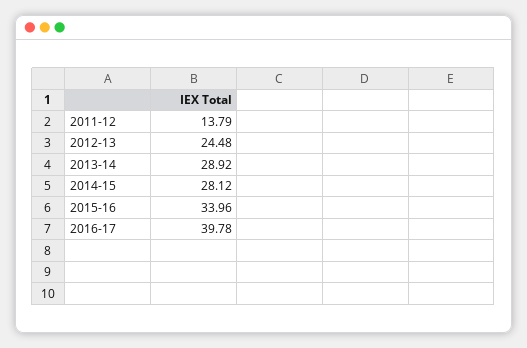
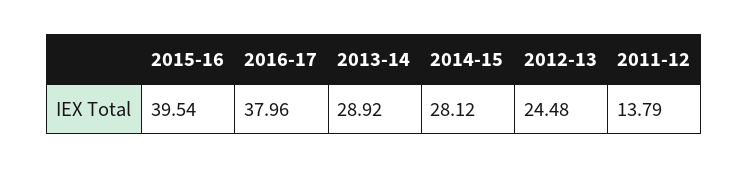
2015-16: 33.96 -> 39.54
2016-17: 39.78 -> 37.96

